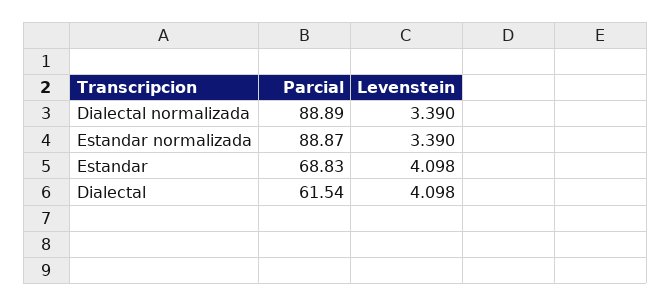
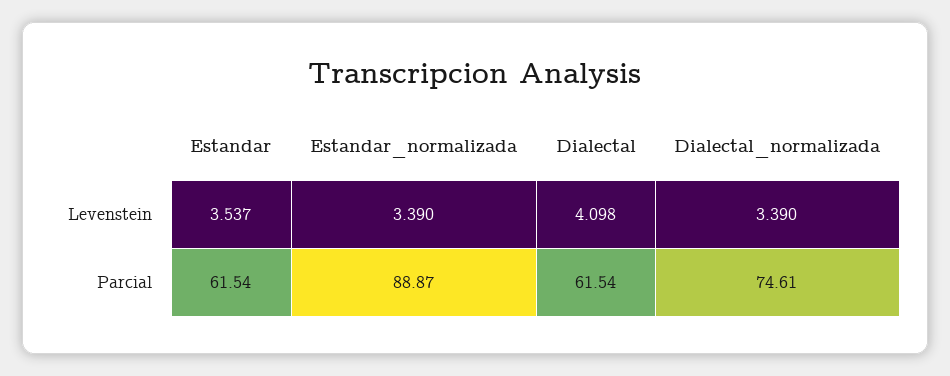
Parcial, Dialectal normalizada: 88.89 -> 74.61
Parcial, Estandar: 68.83 -> 61.54
Levenstein, Estandar: 4.098 -> 3.537

